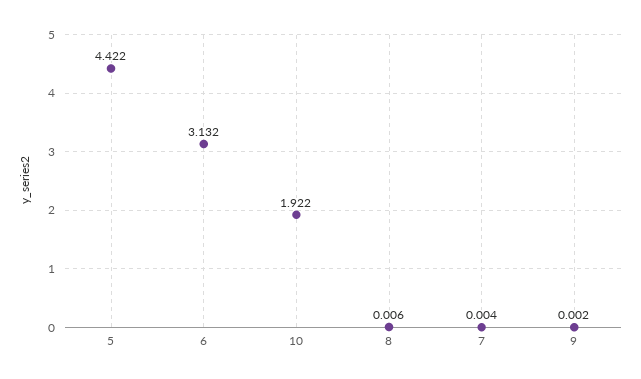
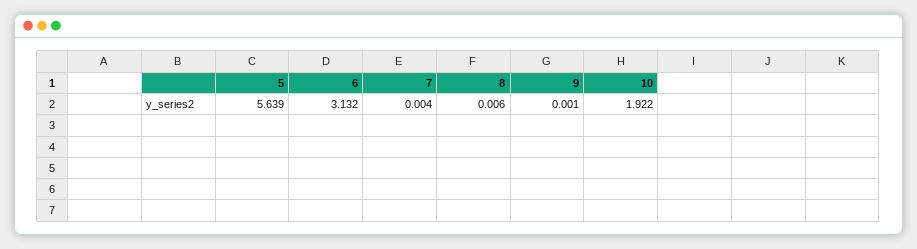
5: 4.422 -> 5.639
9: 0.002 -> 0.001

